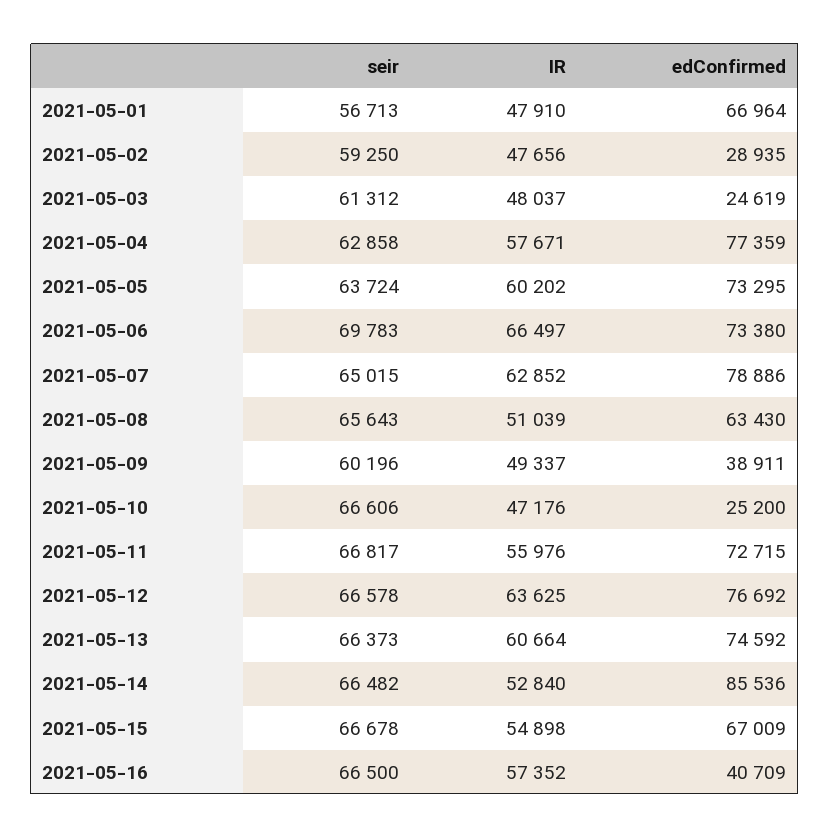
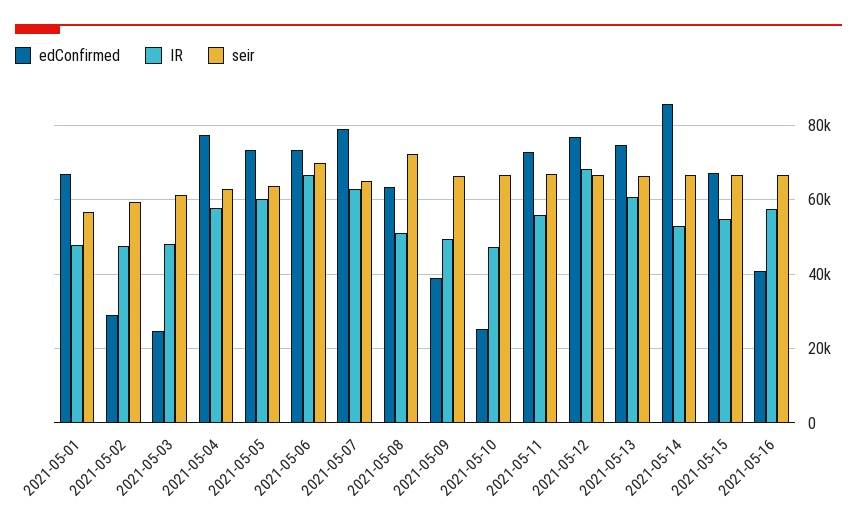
seir, 2021-05-08: 65643 -> 72000
seir, 2021-05-09: 60196 -> 66000
IR, 2021-05-12: 63625 -> 68000

